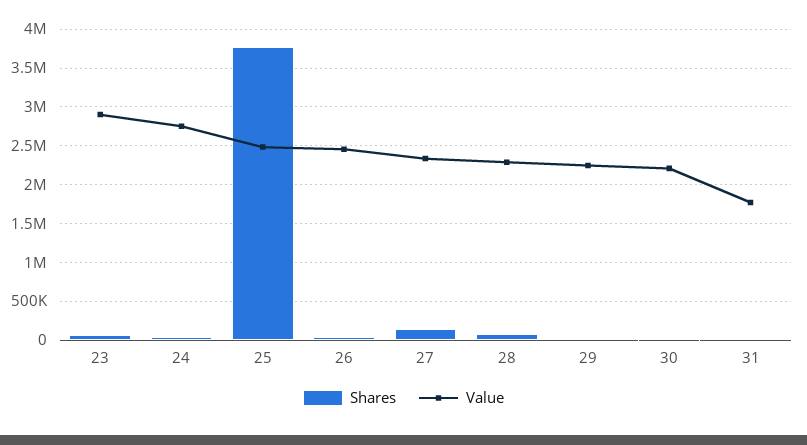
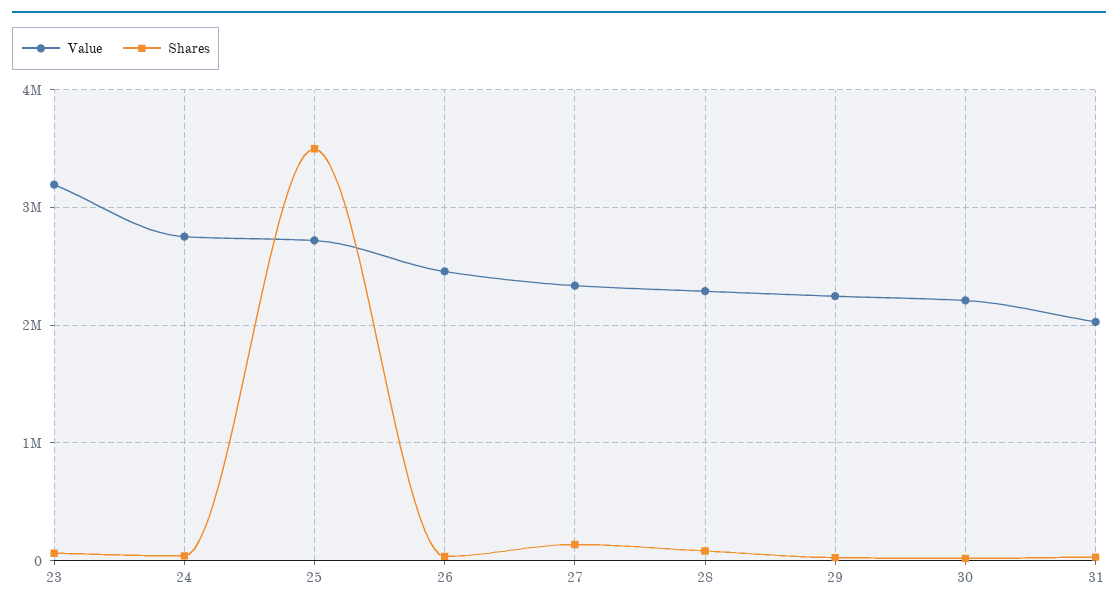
Value, 23: 2900000 -> 3200000
Shares, 25: 3800000 -> 3500000
Value, 25: 2500000 -> 2700000
Value, 31: 1800000 -> 2000000

